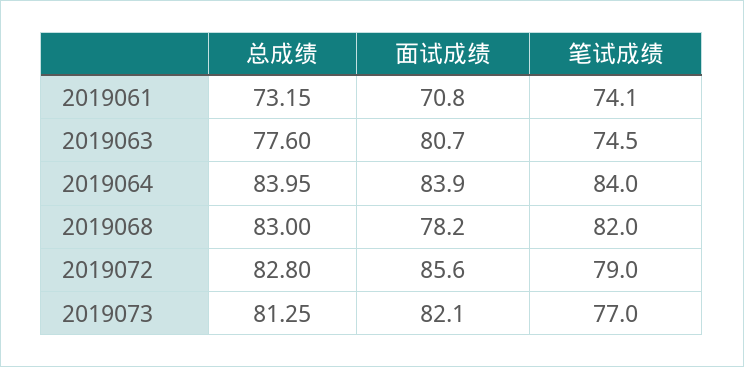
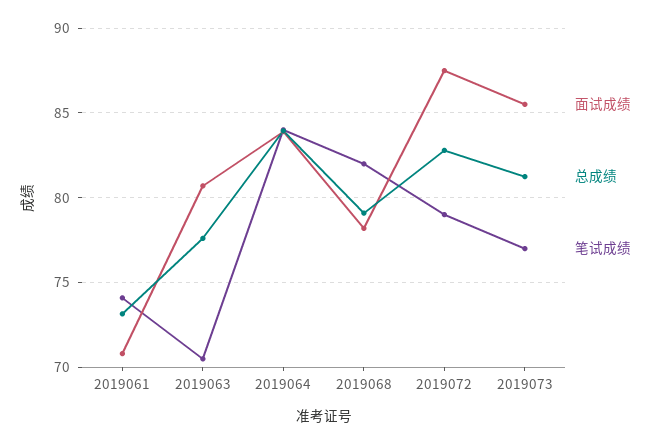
笔试成绩, 2019063: 74.5 -> 70.5
总成绩, 2019068: 83 -> 79
面试成绩, 2019072: 85.6 -> 87.5
面试成绩, 2019073: 82.1 -> 85.5

